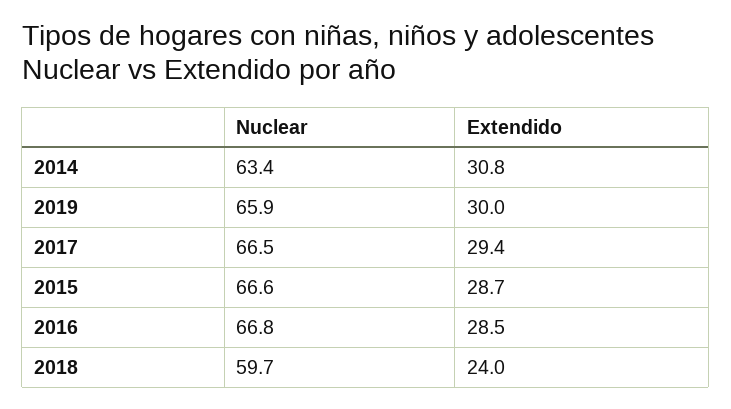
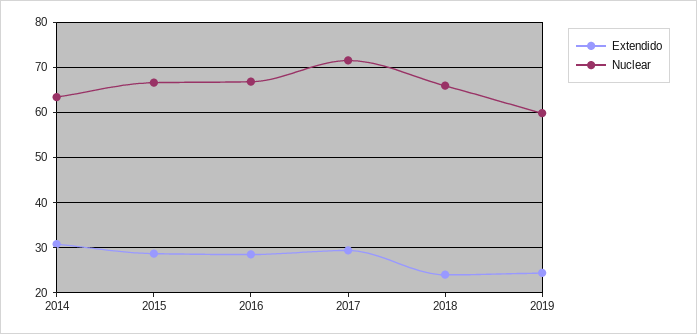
Nuclear, 2019: 65.9 -> 60
Extendido, 2019: 30 -> 24
Nuclear, 2017: 66.5 -> 72
Nuclear, 2018: 59.7 -> 66

